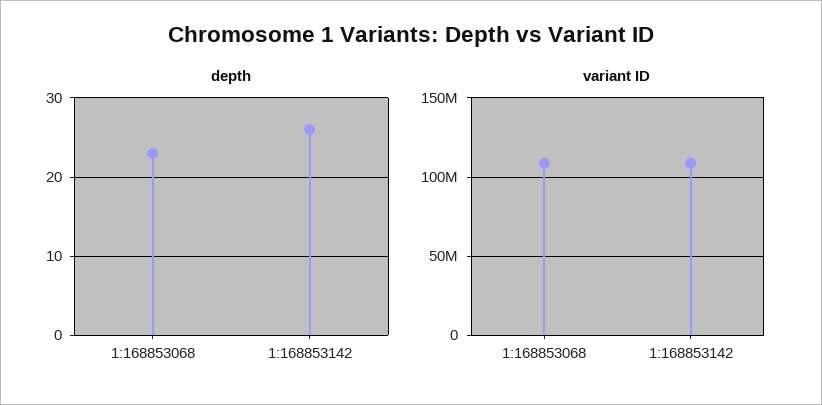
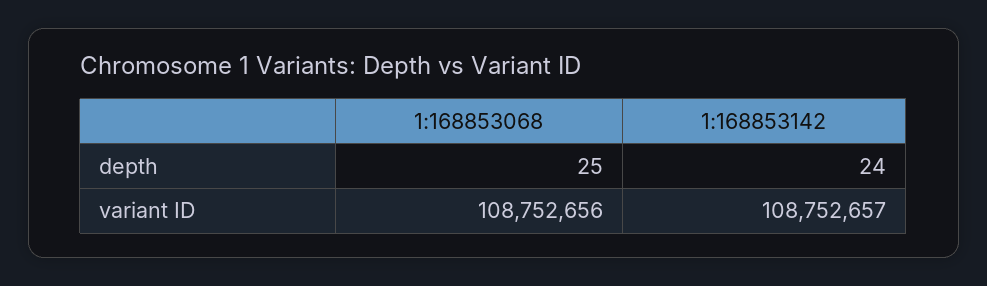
depth, 1:168853068: 23 -> 25
depth, 1:168853142: 26 -> 24

